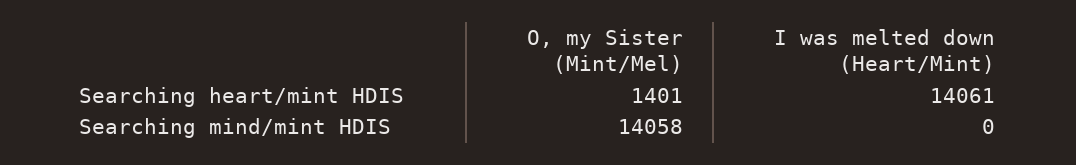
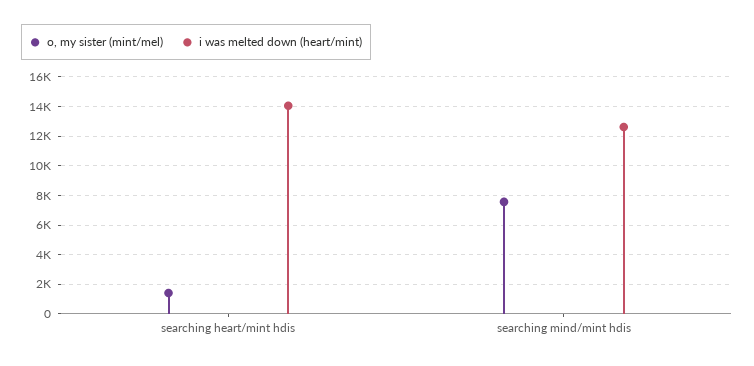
O, my Sister (Mint/Mel), Searching mind/mint HDIS: 14058 -> 7500
I was melted down (Heart/Mint), Searching mind/mint HDIS: 0 -> 12500

